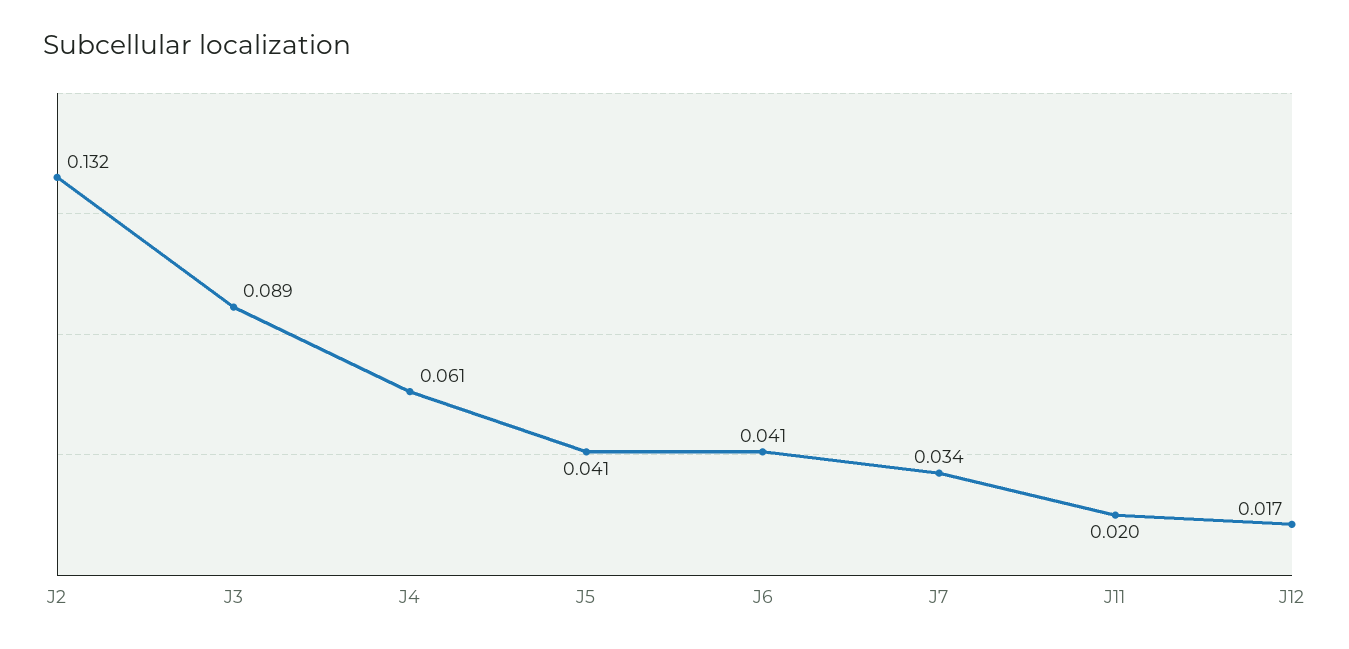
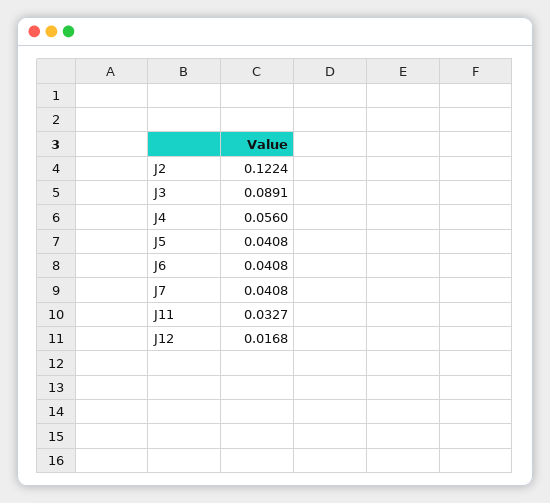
J2: 0.132 -> 0.1224
J4: 0.061 -> 0.056
J7: 0.034 -> 0.0408
J11: 0.02 -> 0.0327

